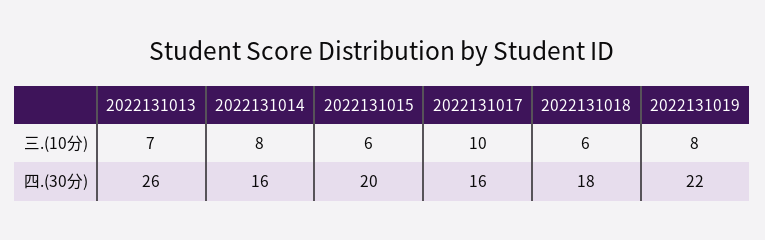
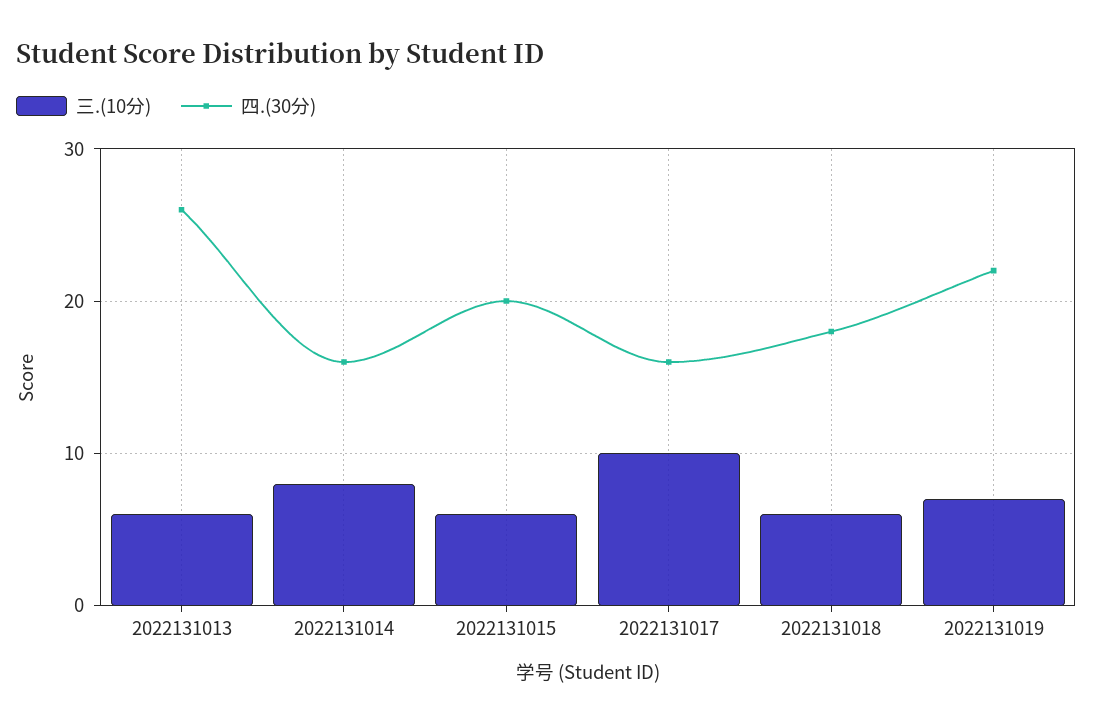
三.(10分), 2022131013: 7 -> 6
三.(10分), 2022131019: 8 -> 7

